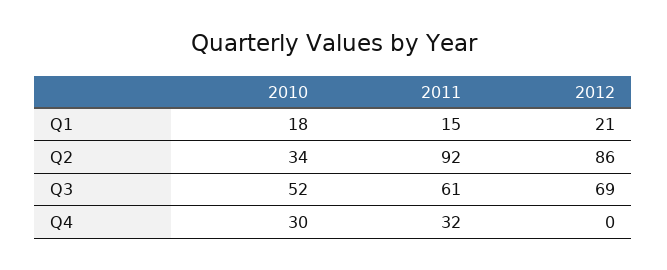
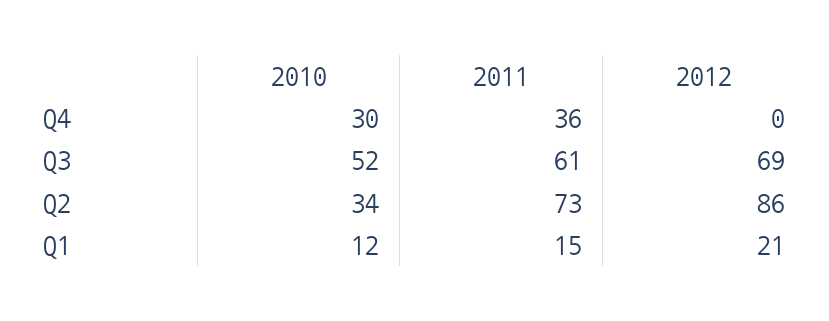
2010, Q1: 18 -> 12
2011, Q2: 92 -> 73
2011, Q4: 32 -> 36

